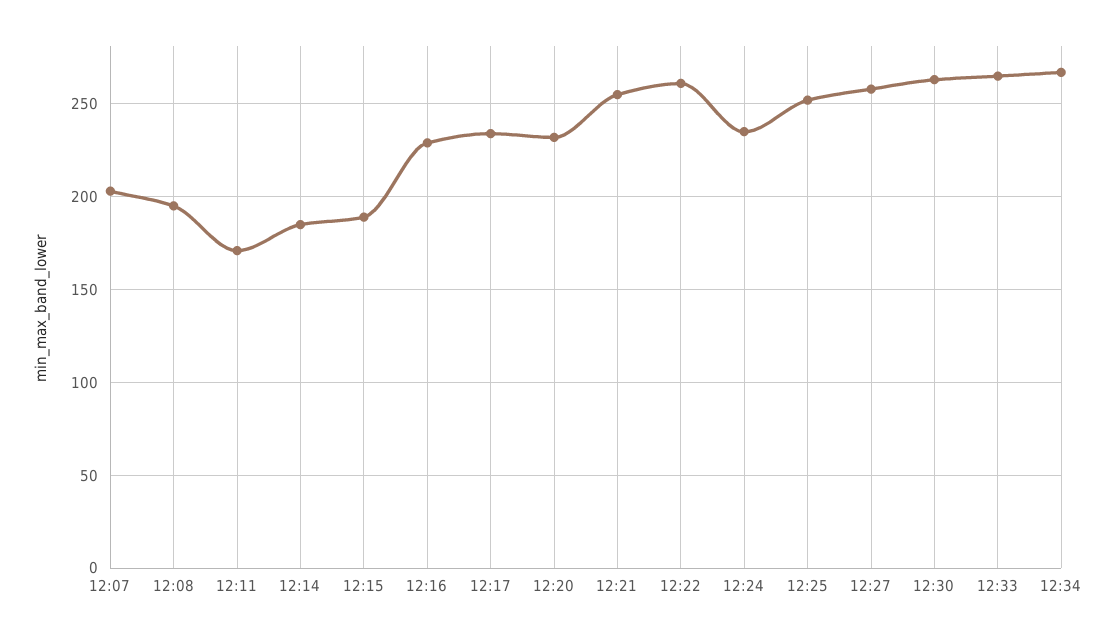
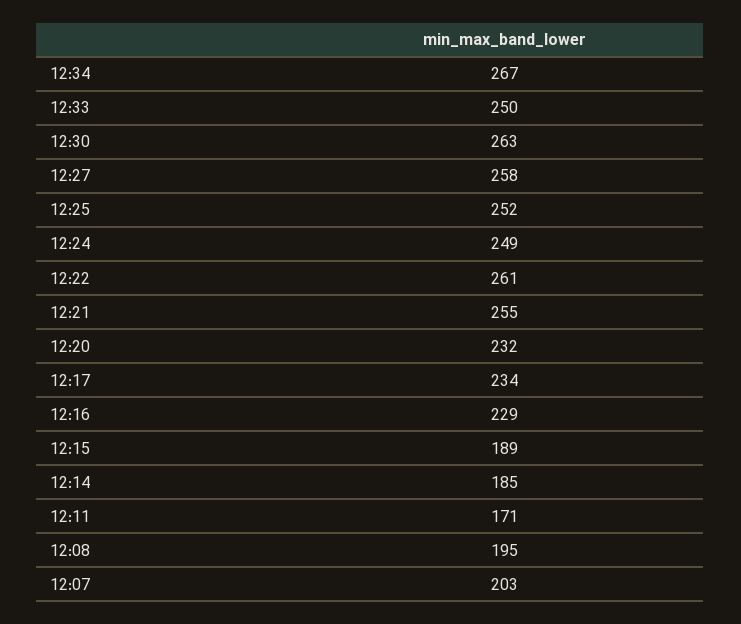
12:24: 235 -> 249
12:33: 265 -> 250

